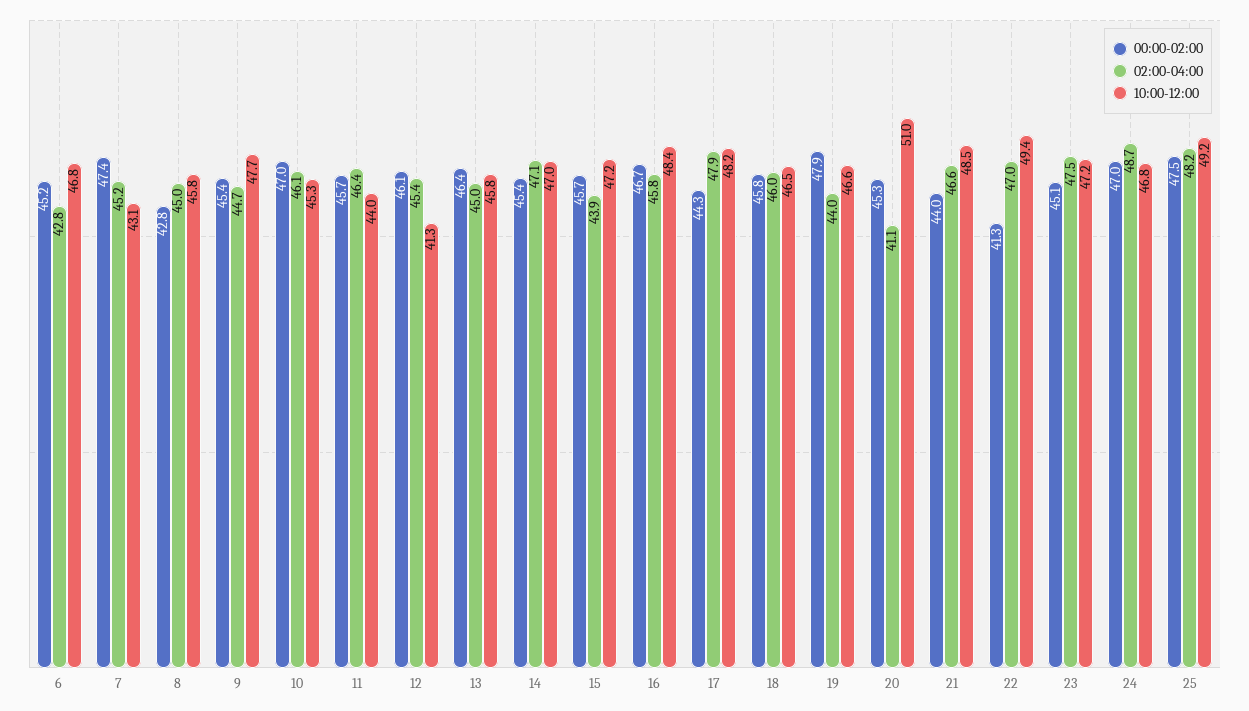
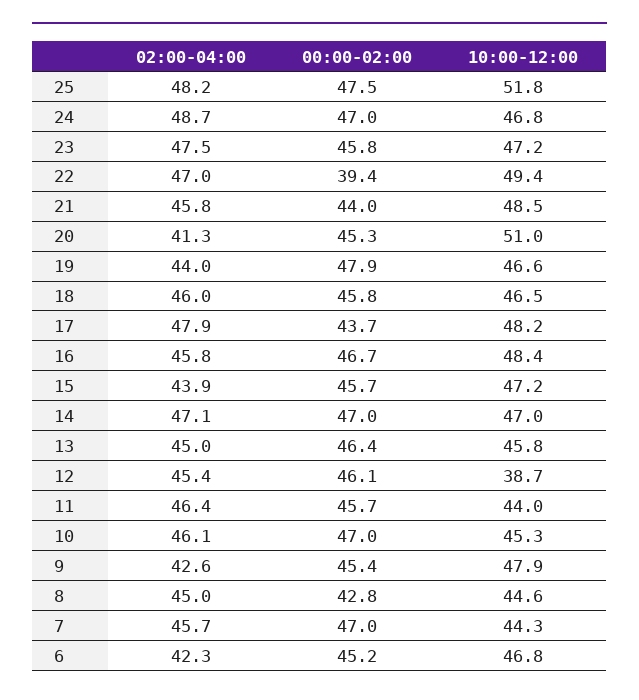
02:00-04:00, 6: 42.8 -> 42.3
00:00-02:00, 7: 47.4 -> 47
02:00-04:00, 7: 45.2 -> 45.7
10:00-12:00, 7: 43.1 -> 44.3
10:00-12:00, 8: 45.8 -> 44.6
02:00-04:00, 9: 44.7 -> 42.6
10:00-12:00, 9: 47.7 -> 47.9
10:00-12:00, 12: 41.3 -> 38.7
00:00-02:00, 14: 45.4 -> 47
00:00-02:00, 17: 44.3 -> 43.7
02:00-04:00, 20: 41.1 -> 41.3
02:00-04:00, 21: 46.6 -> 45.8
00:00-02:00, 22: 41.3 -> 39.4
00:00-02:00, 23: 45.1 -> 45.8
10:00-12:00, 25: 49.2 -> 51.8

